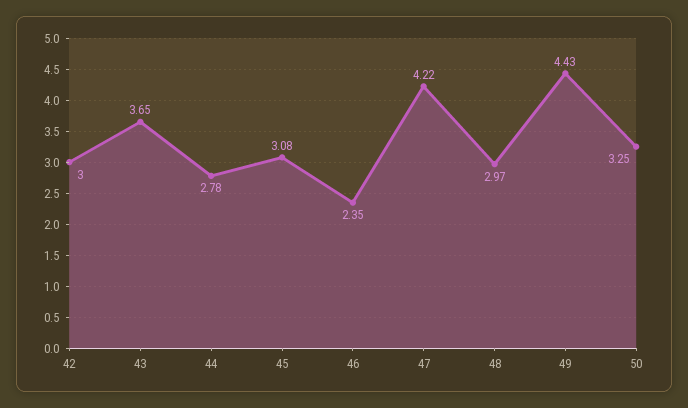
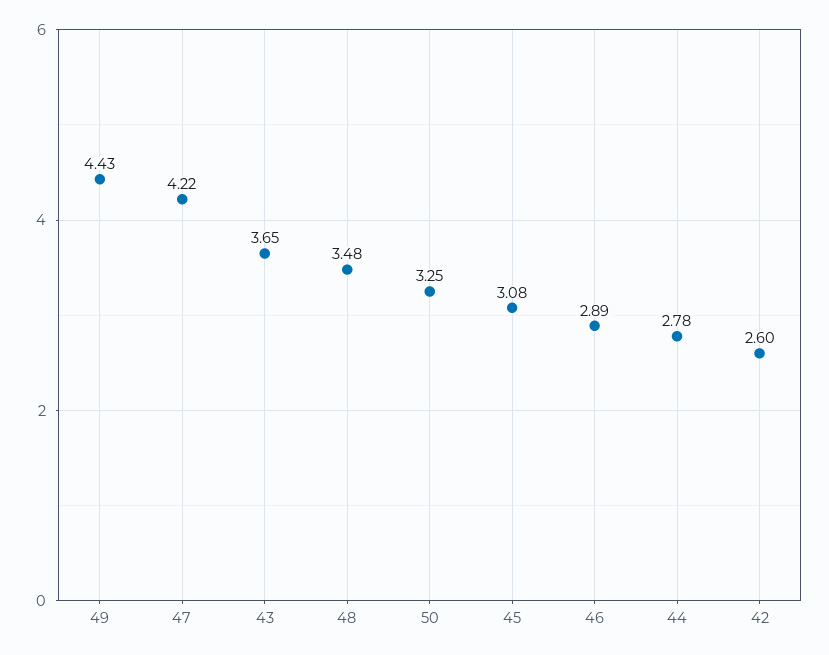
42: 3 -> 2.6
46: 2.35 -> 2.89
48: 2.97 -> 3.48

